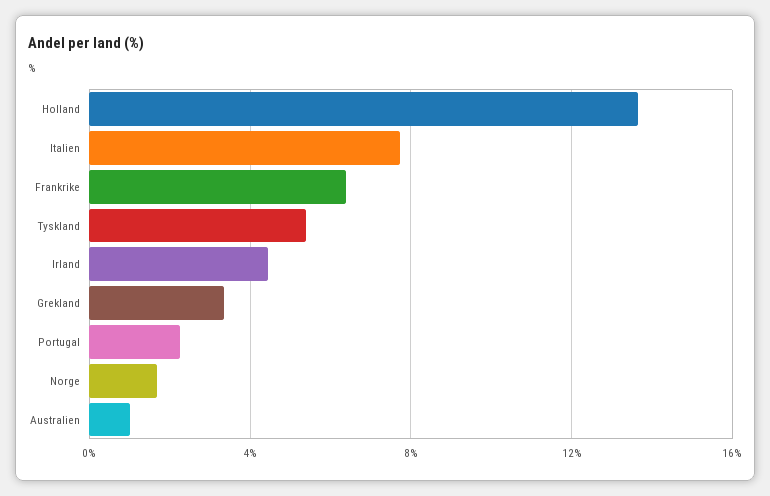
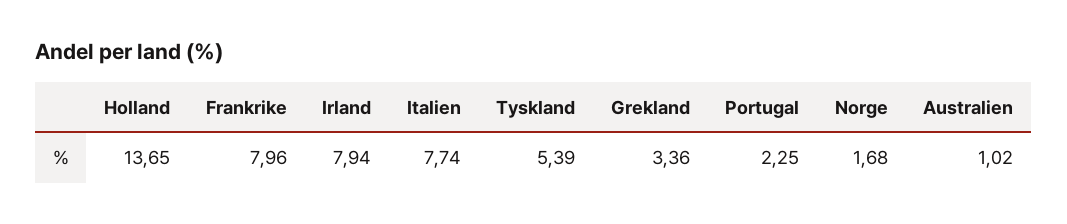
Frankrike: 6.5 -> 7.96
Irland: 4.5 -> 7.94

